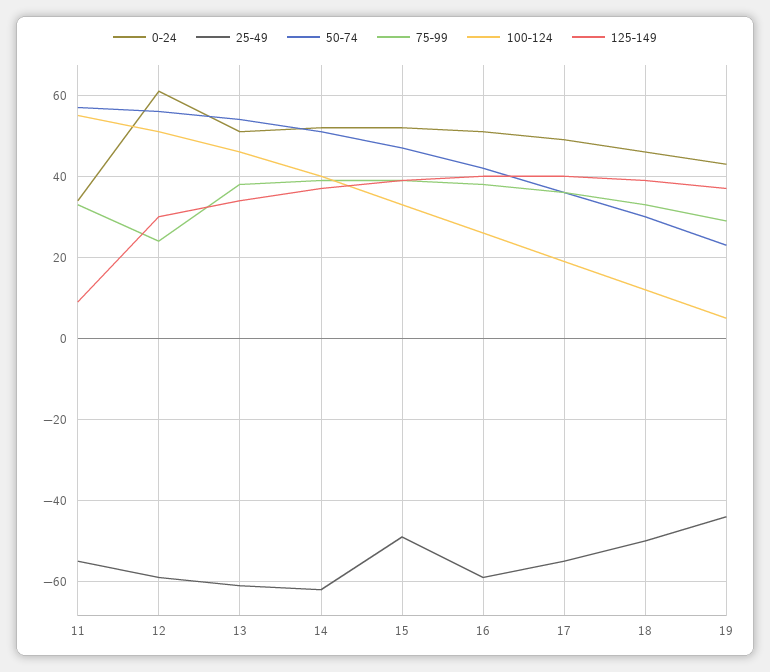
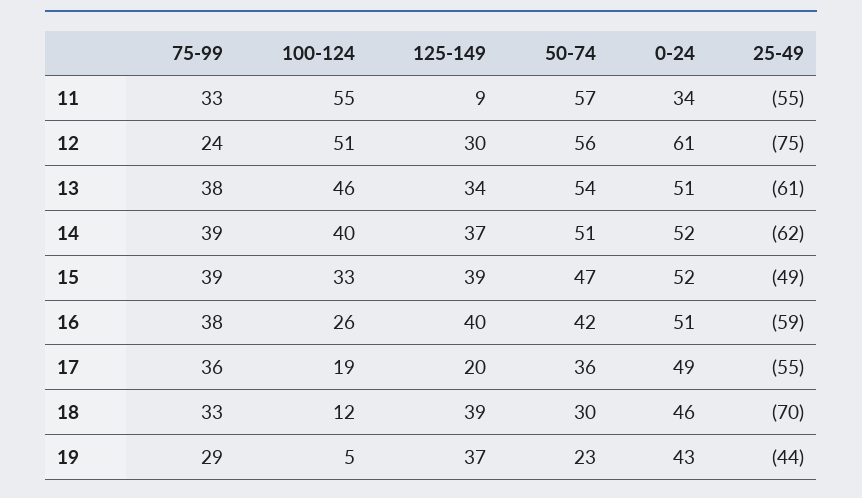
25-49, 12: -60 -> -75
125-149, 17: 40 -> 20
25-49, 18: -50 -> -70

